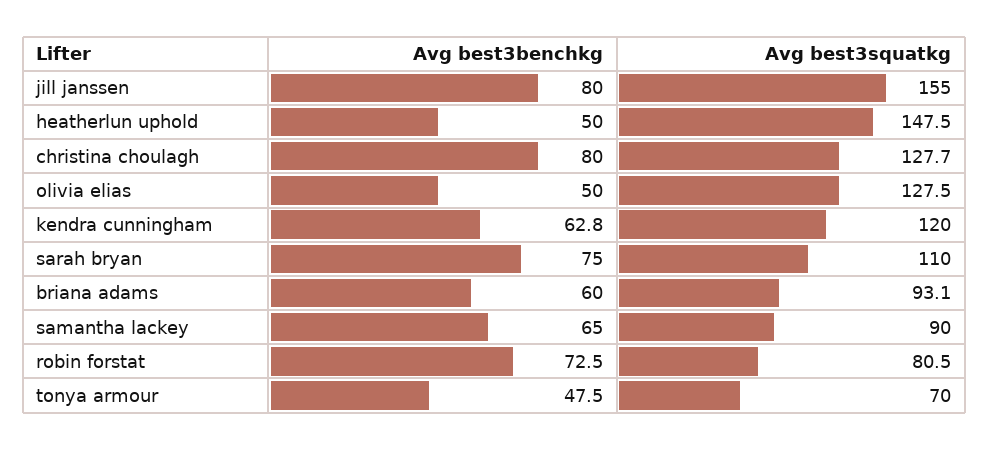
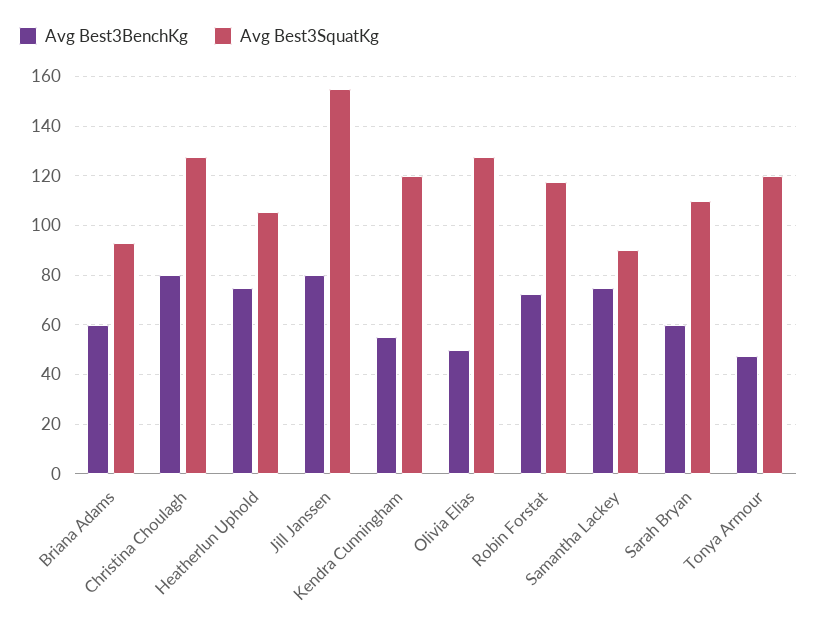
Avg best3benchkg, heatherlun uphold: 50 -> 75
Avg best3squatkg, heatherlun uphold: 147.5 -> 105
Avg best3benchkg, kendra cunningham: 62.8 -> 55
Avg best3benchkg, sarah bryan: 75 -> 60
Avg best3benchkg, samantha lackey: 65 -> 75
Avg best3squatkg, robin forstat: 80.5 -> 117.5
Avg best3squatkg, tonya armour: 70 -> 120

